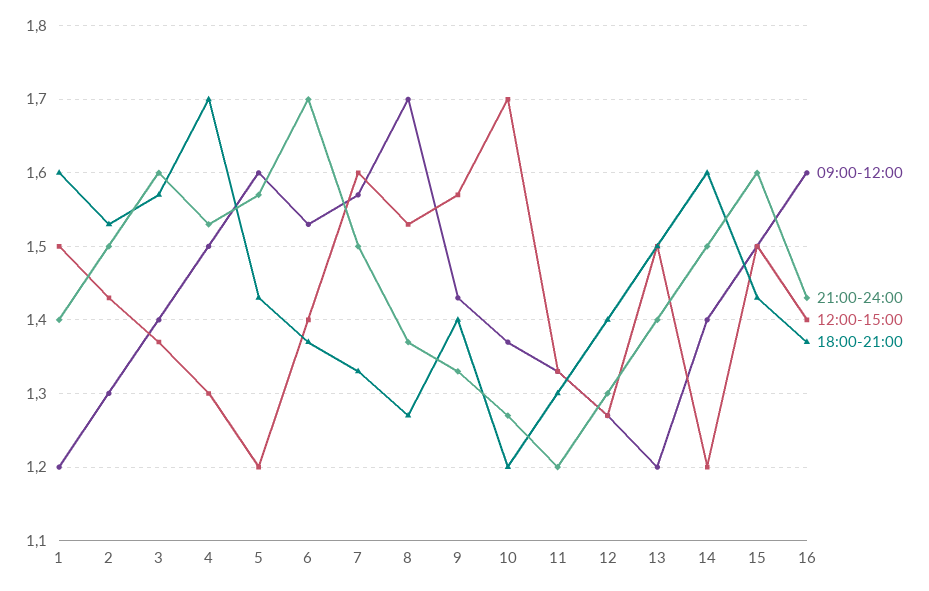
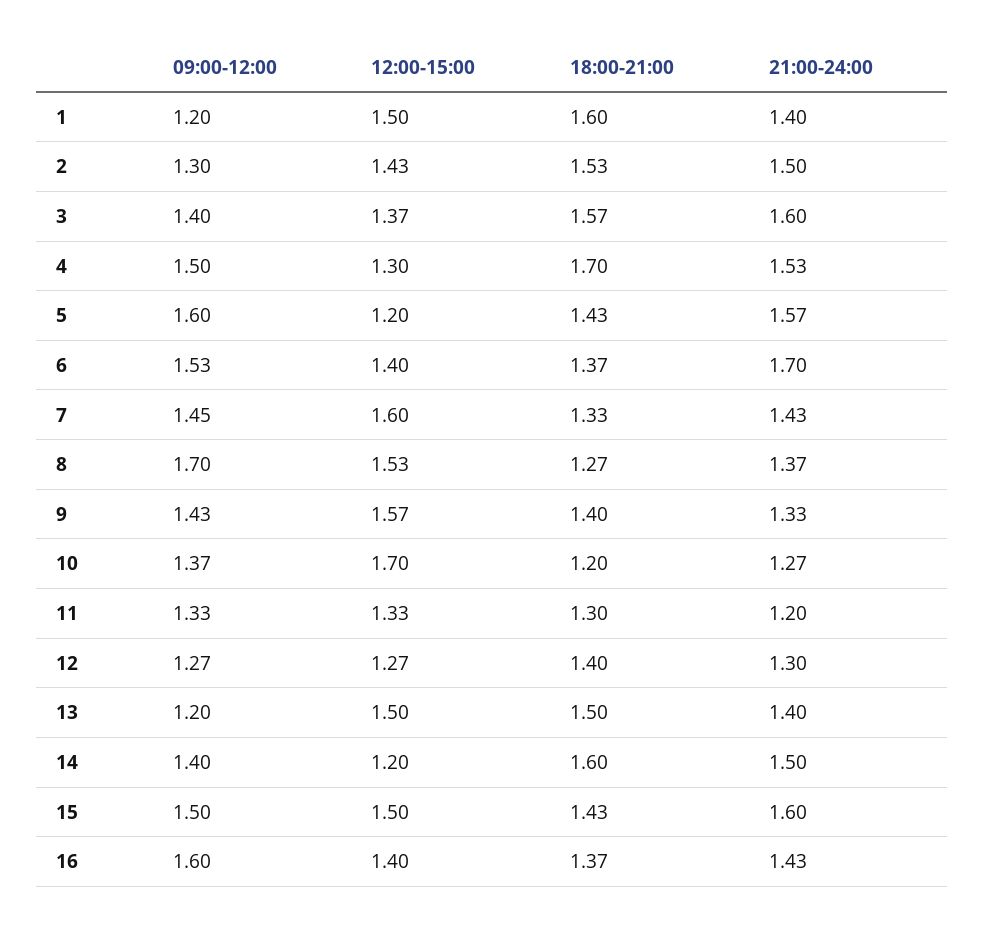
09:00-12:00, 7: 1.57 -> 1.45
21:00-24:00, 7: 1.5 -> 1.43

